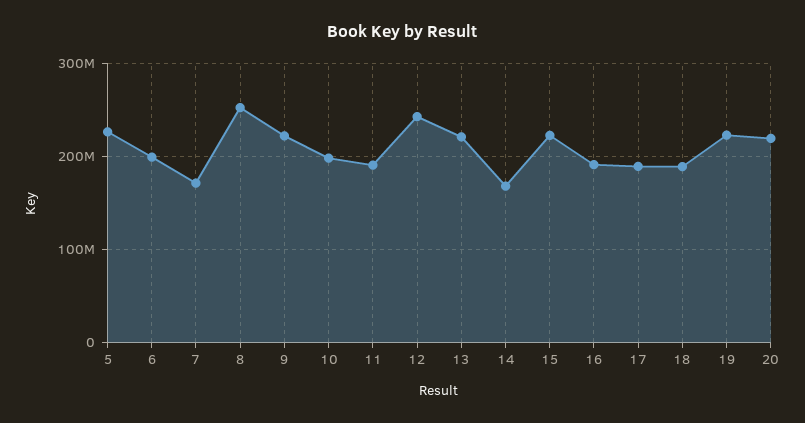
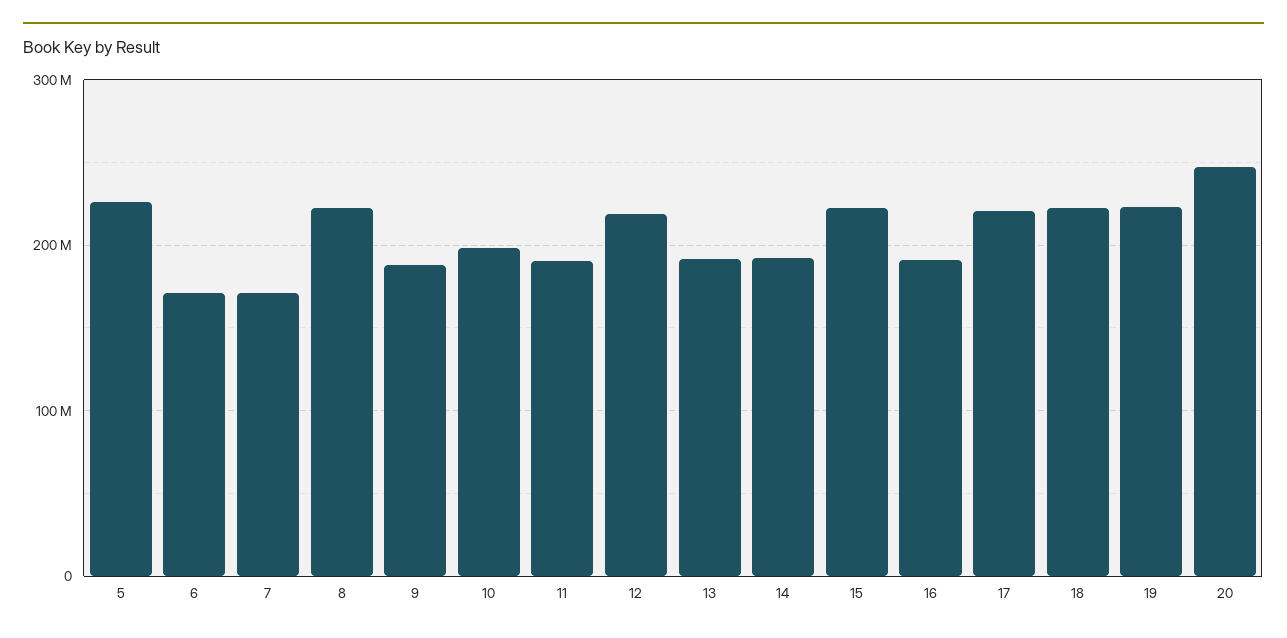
6: 200000000 -> 170000000
8: 250000000 -> 220000000
9: 220000000 -> 190000000
12: 240000000 -> 220000000
13: 220000000 -> 190000000
14: 170000000 -> 190000000
17: 190000000 -> 220000000
18: 190000000 -> 220000000
20: 220000000 -> 250000000

